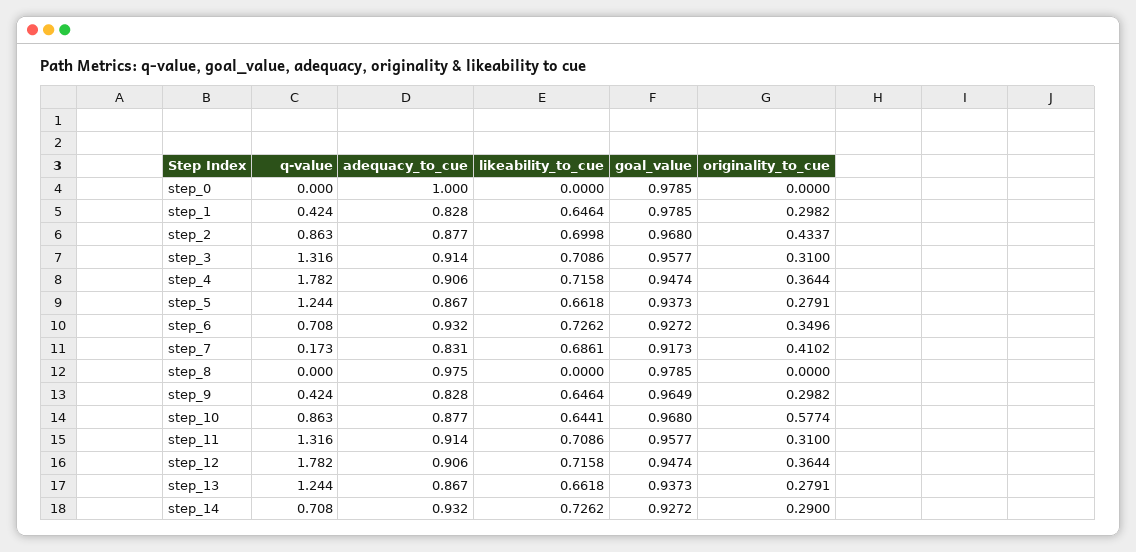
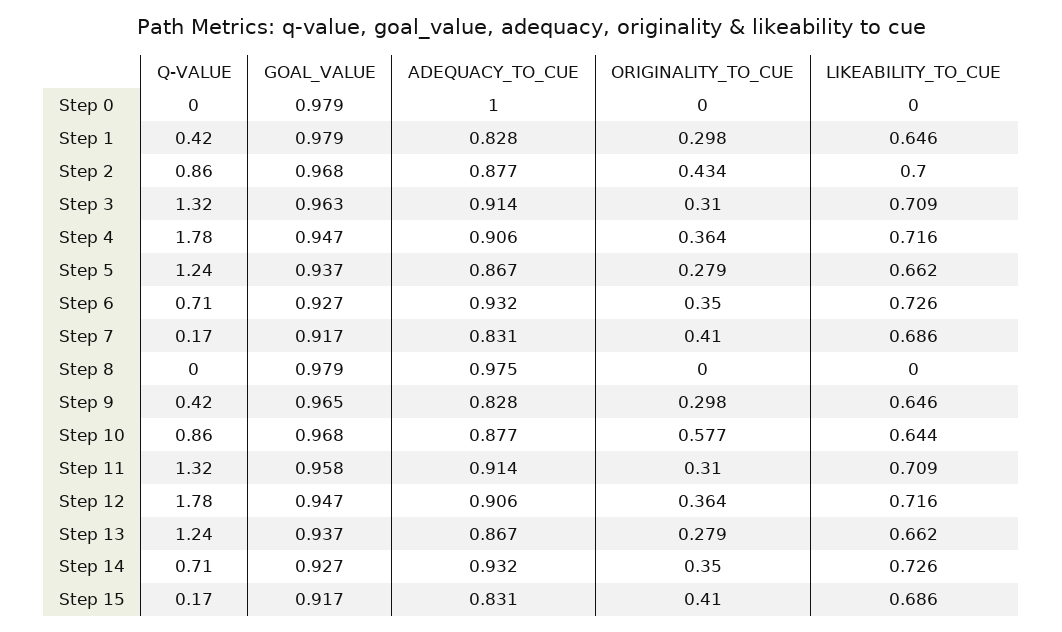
goal_value, step_3: 0.9577 -> 0.963
originality_to_cue, step_14: 0.29 -> 0.35
q-value, Step 15: none -> 0.17
goal_value, Step 15: none -> 0.917
adequacy_to_cue, Step 15: none -> 0.831
originality_to_cue, Step 15: none -> 0.41
likeability_to_cue, Step 15: none -> 0.686

